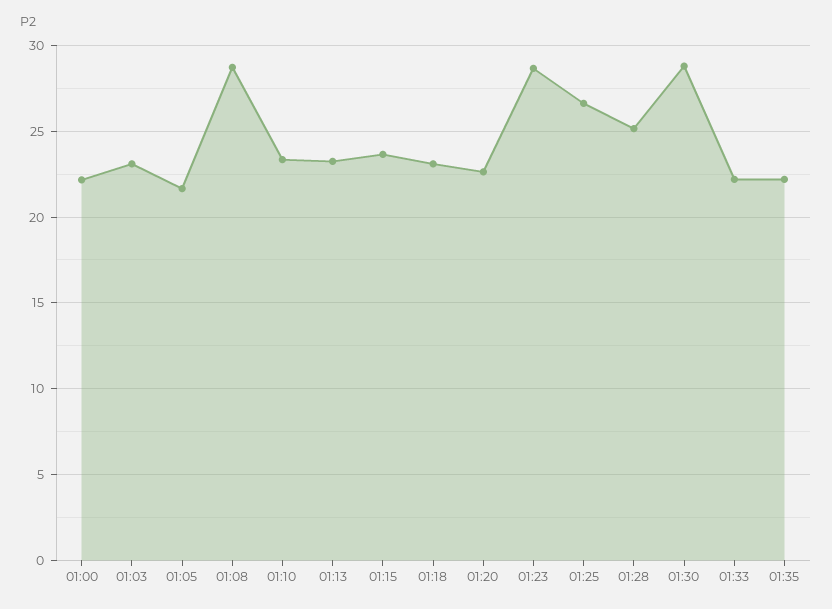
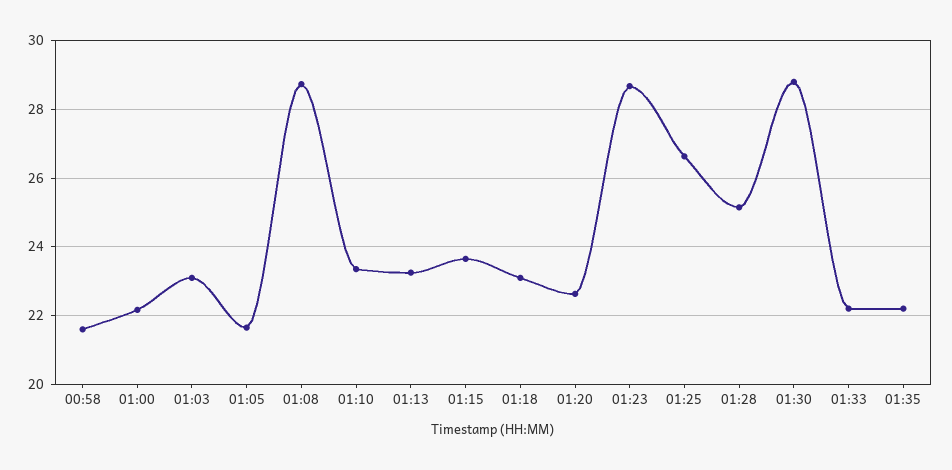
00:58: none -> 21.6

